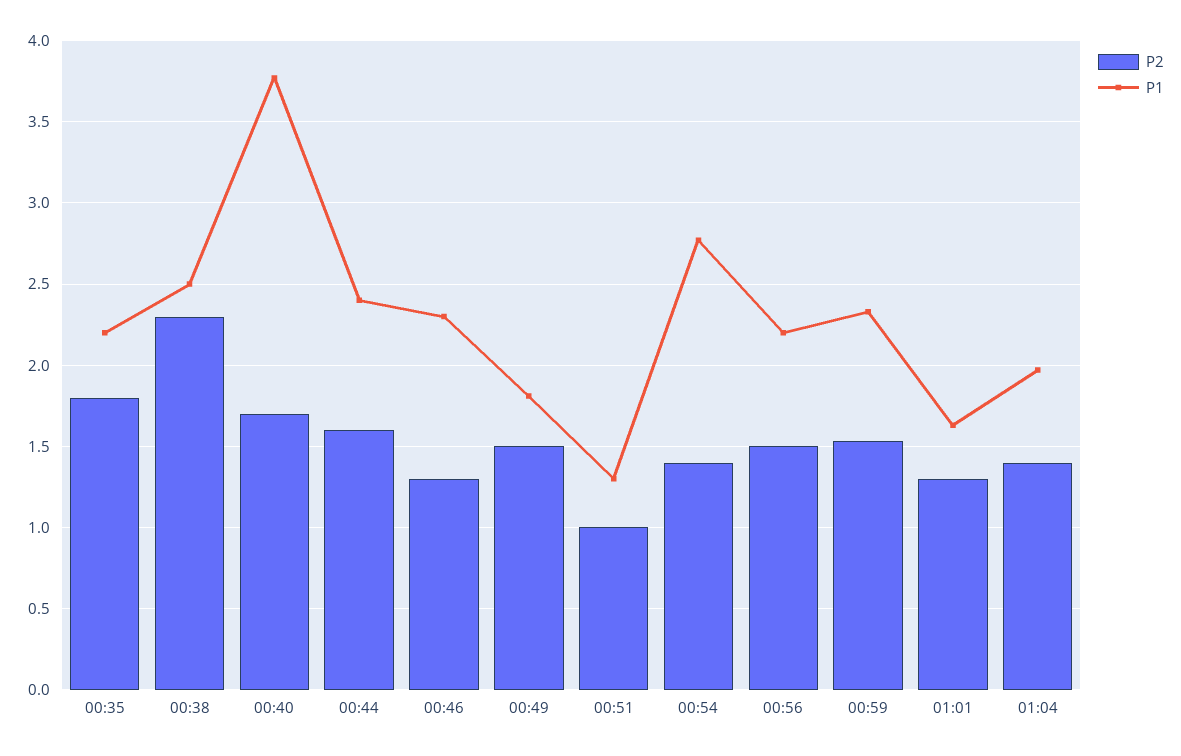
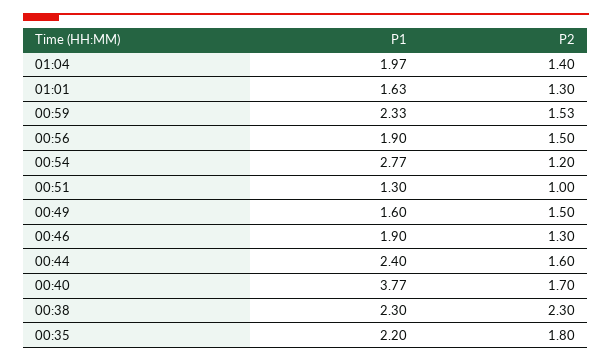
P1, 00:38: 2.5 -> 2.3
P1, 00:46: 2.3 -> 1.9
P1, 00:49: 1.8 -> 1.6
P2, 00:54: 1.4 -> 1.2
P1, 00:56: 2.2 -> 1.9

